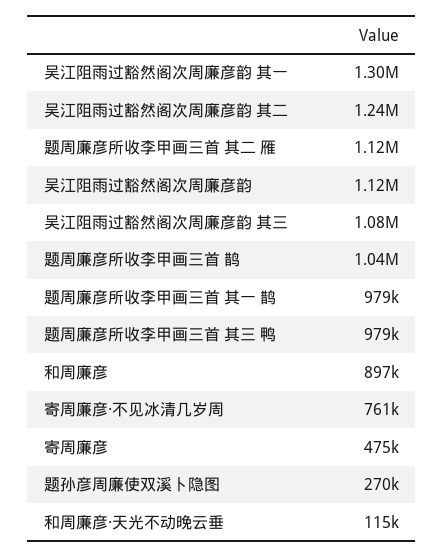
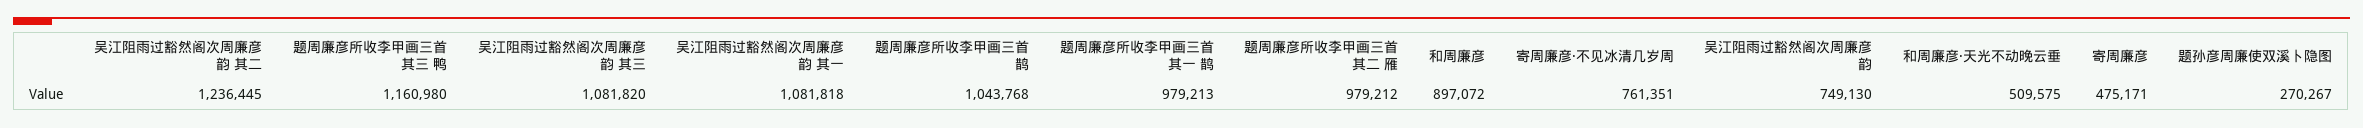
吴江阻雨过豁然阁次周廉彦韵 其一: 1300000 -> 1081818
题周廉彦所收李甲画三首 其二 雁: 1120000 -> 979212
吴江阻雨过豁然阁次周廉彦韵: 1120000 -> 749130
题周廉彦所收李甲画三首 其三 鸭: 979000 -> 1160980
和周廉彦·天光不动晚云垂: 115000 -> 509575

